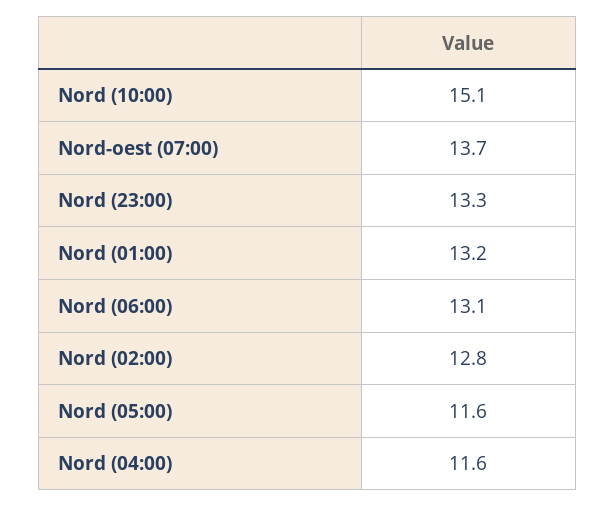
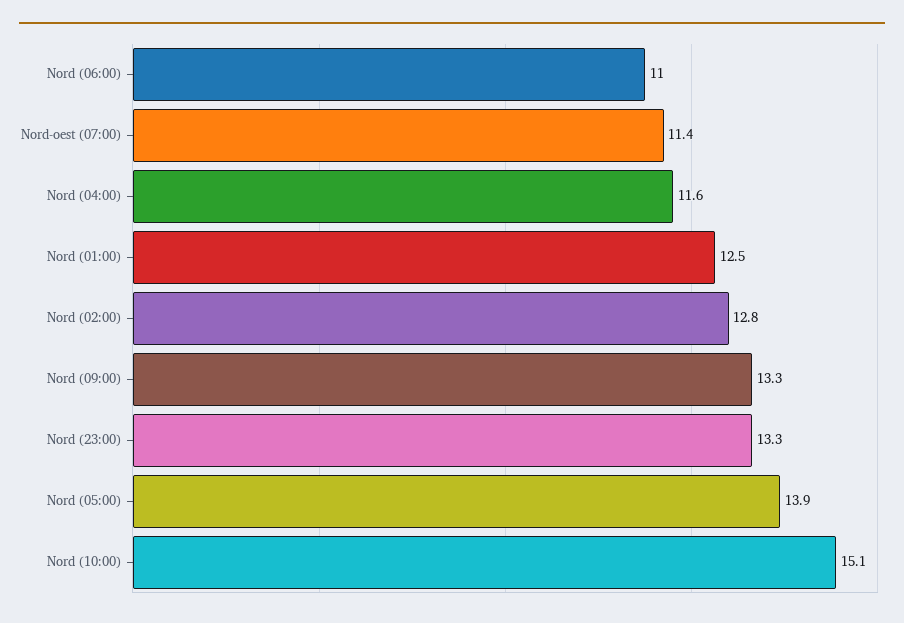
Nord-oest (07:00): 13.7 -> 11.4
Nord (01:00): 13.2 -> 12.5
Nord (06:00): 13.1 -> 11
Nord (05:00): 11.6 -> 13.9
Nord (09:00): none -> 13.3

